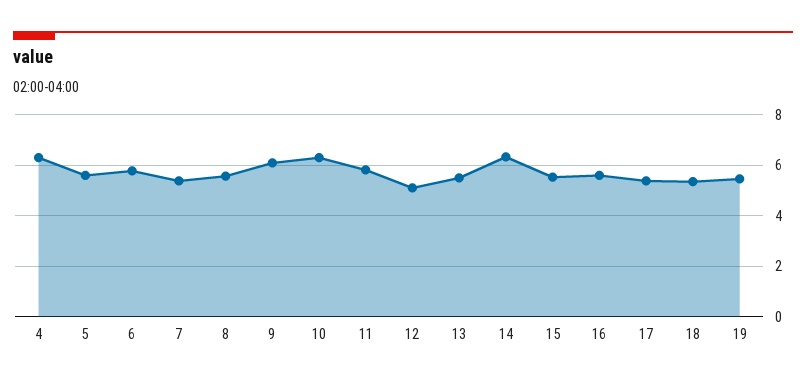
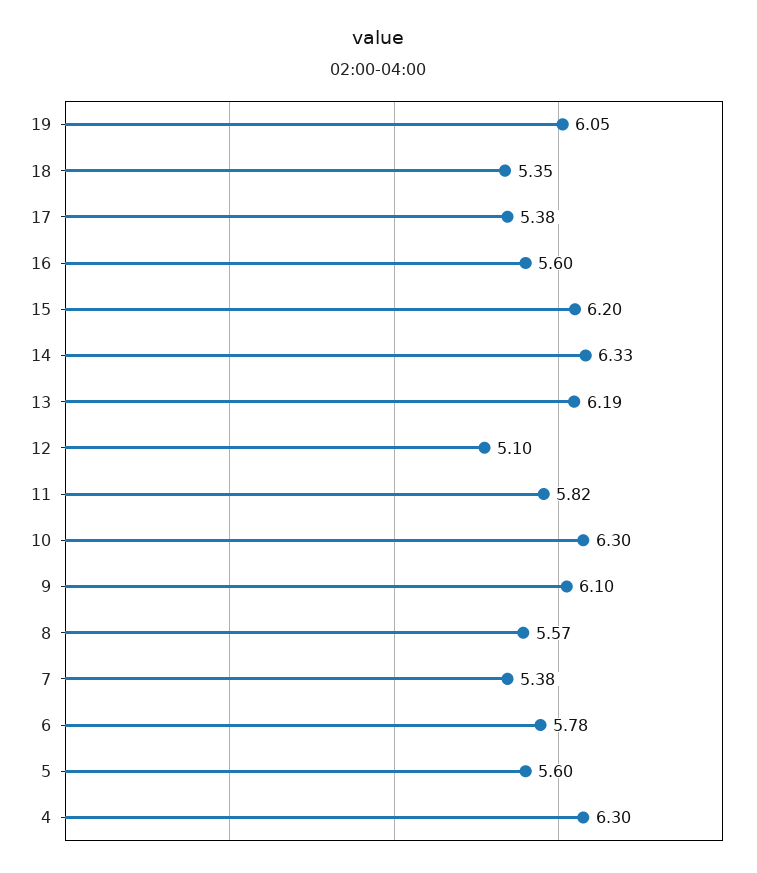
13: 5.5 -> 6.19
15: 5.5 -> 6.2
19: 5.5 -> 6.05

